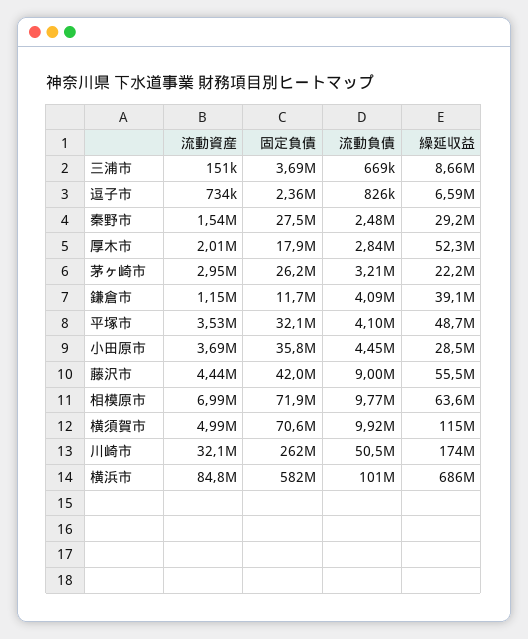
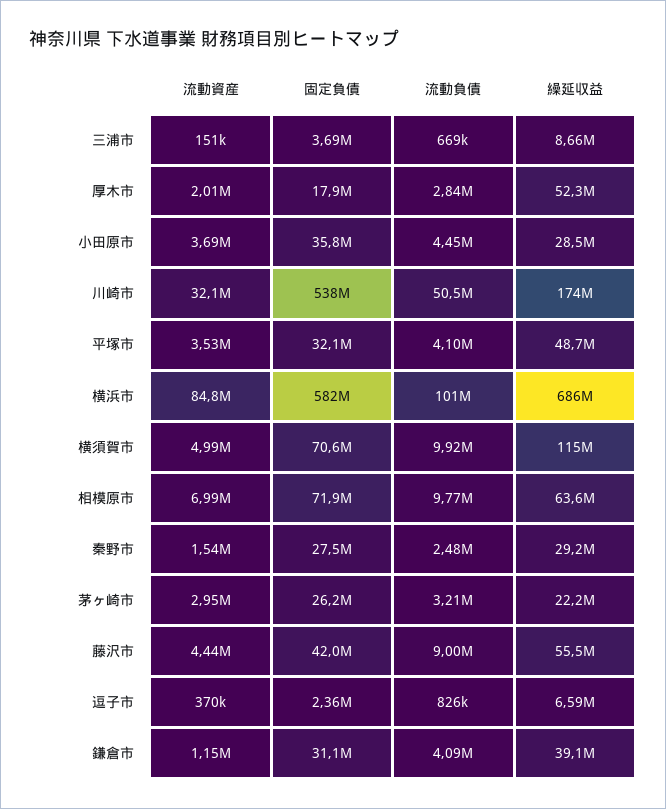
流動資産, 逗子市: 734000 -> 370000
固定負債, 鎌倉市: 11700000 -> 31100000
固定負債, 川崎市: 262000000 -> 538000000

